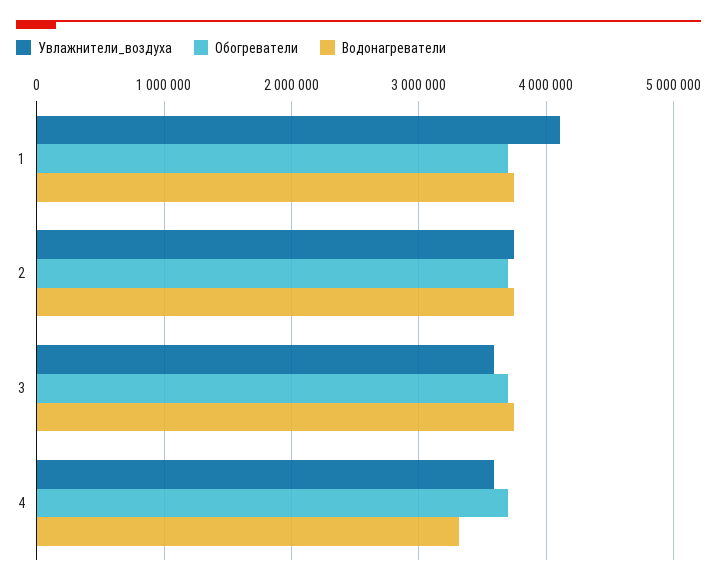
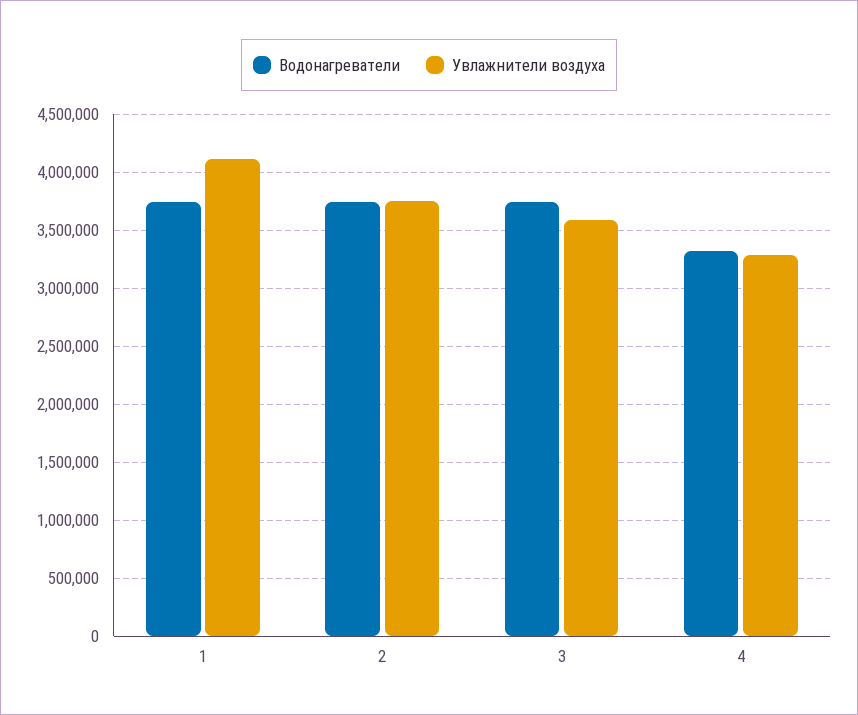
Обогреватели, 1: 3700000 -> none
Обогреватели, 2: 3700000 -> none
Обогреватели, 3: 3700000 -> none
Увлажнители_воздуха, 4: 3600000 -> 3300000
Обогреватели, 4: 3700000 -> none

